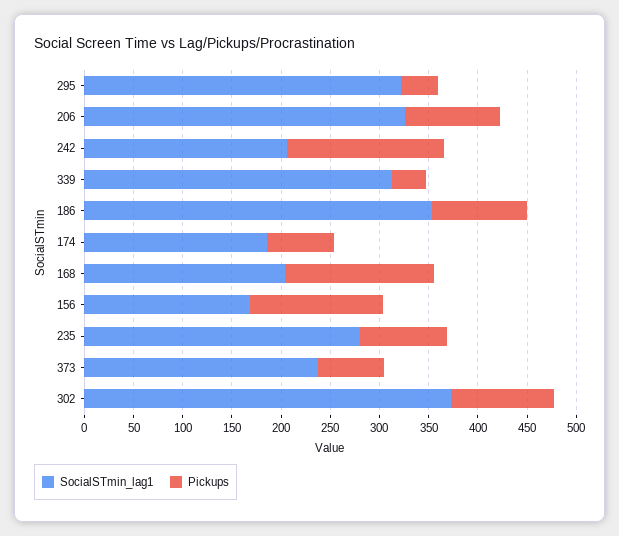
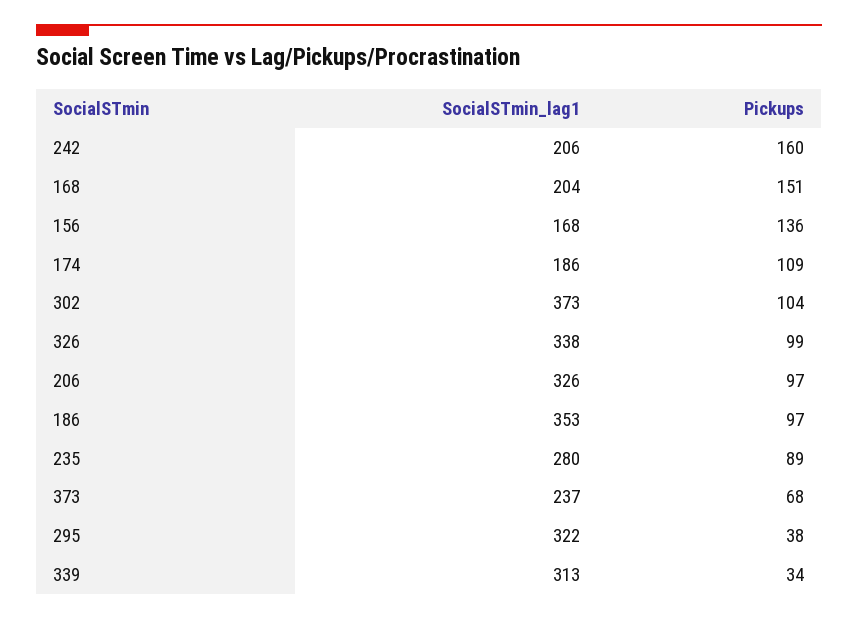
Pickups, 174: 70 -> 109
SocialSTmin_lag1, 326: none -> 338
Pickups, 326: none -> 99

